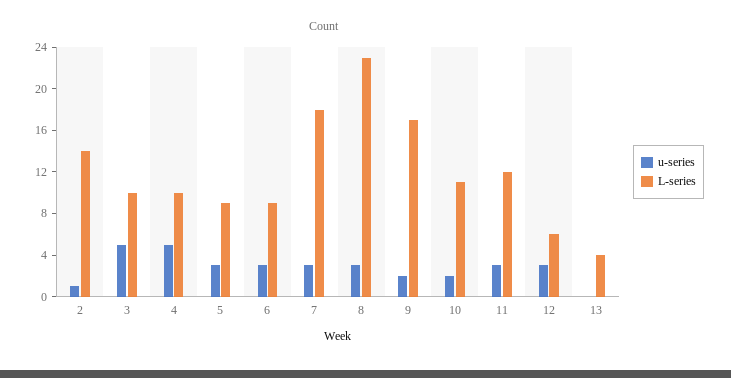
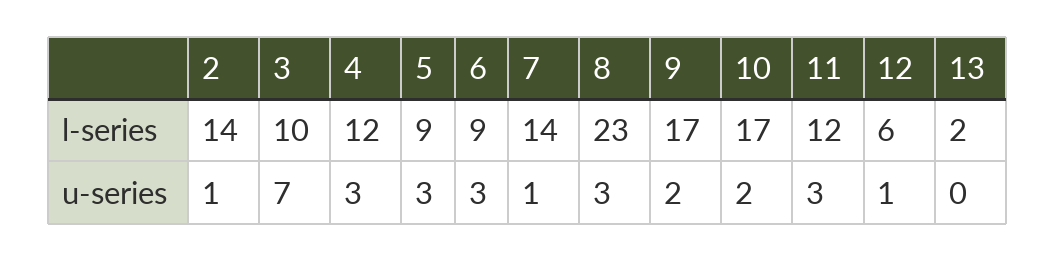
u-series, 3: 5 -> 7
u-series, 4: 5 -> 3
L-series, 4: 10 -> 12
u-series, 7: 3 -> 1
L-series, 7: 18 -> 14
L-series, 10: 11 -> 17
u-series, 12: 3 -> 1
L-series, 13: 4 -> 2

